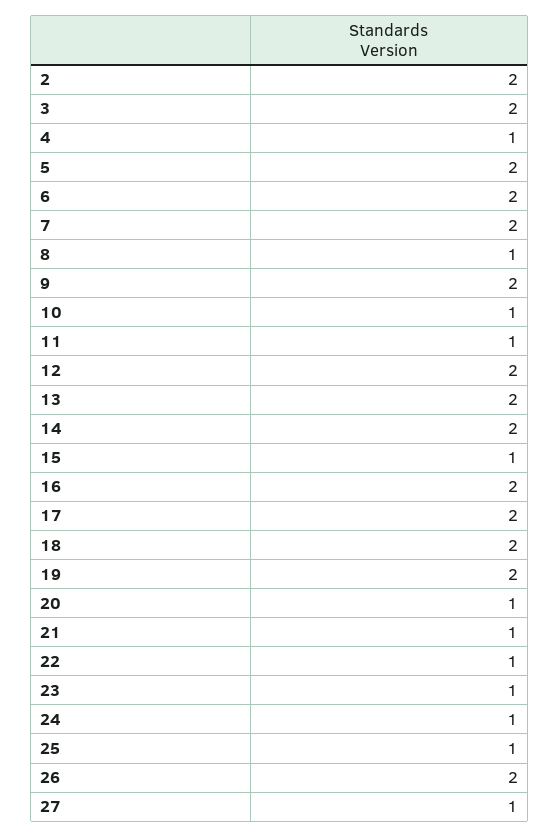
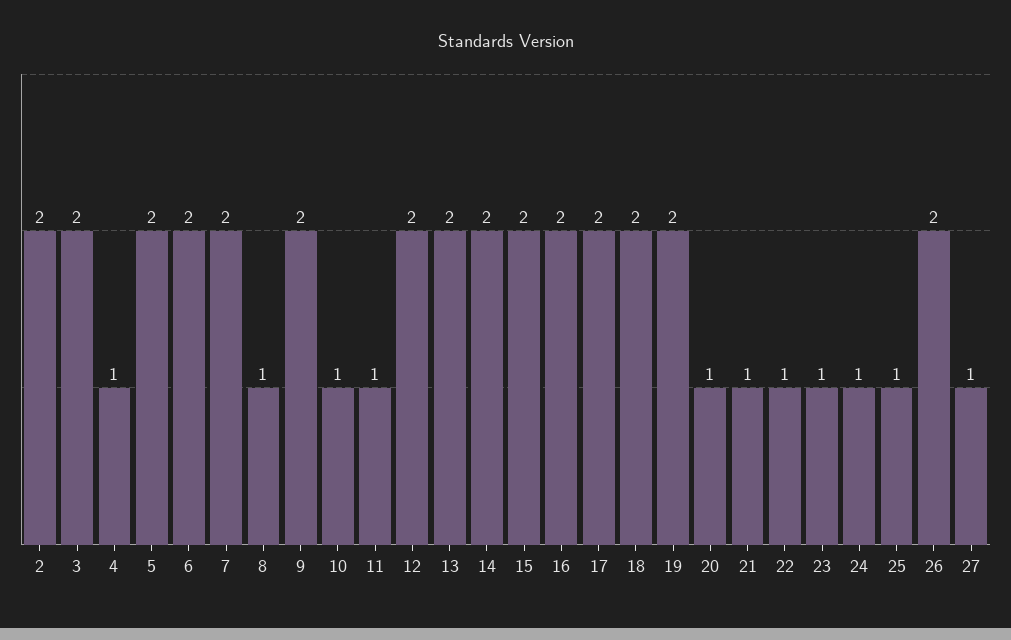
15: 1 -> 2

